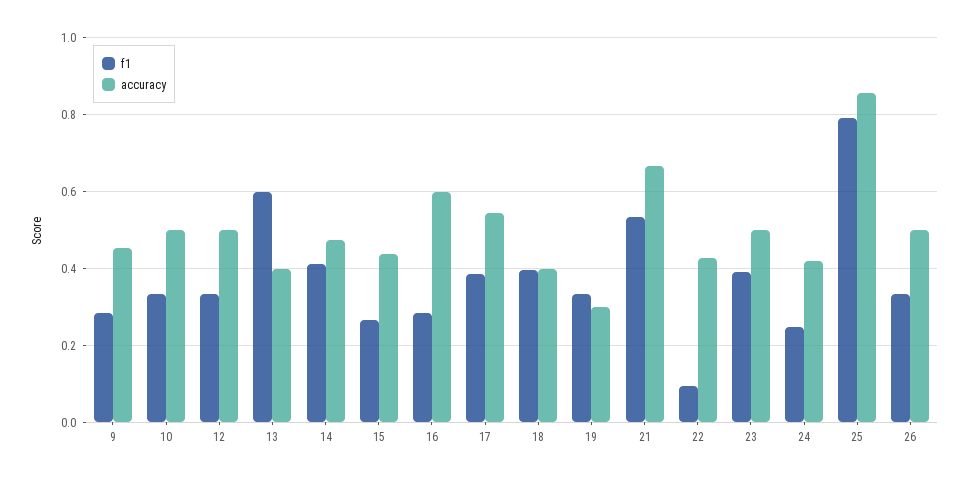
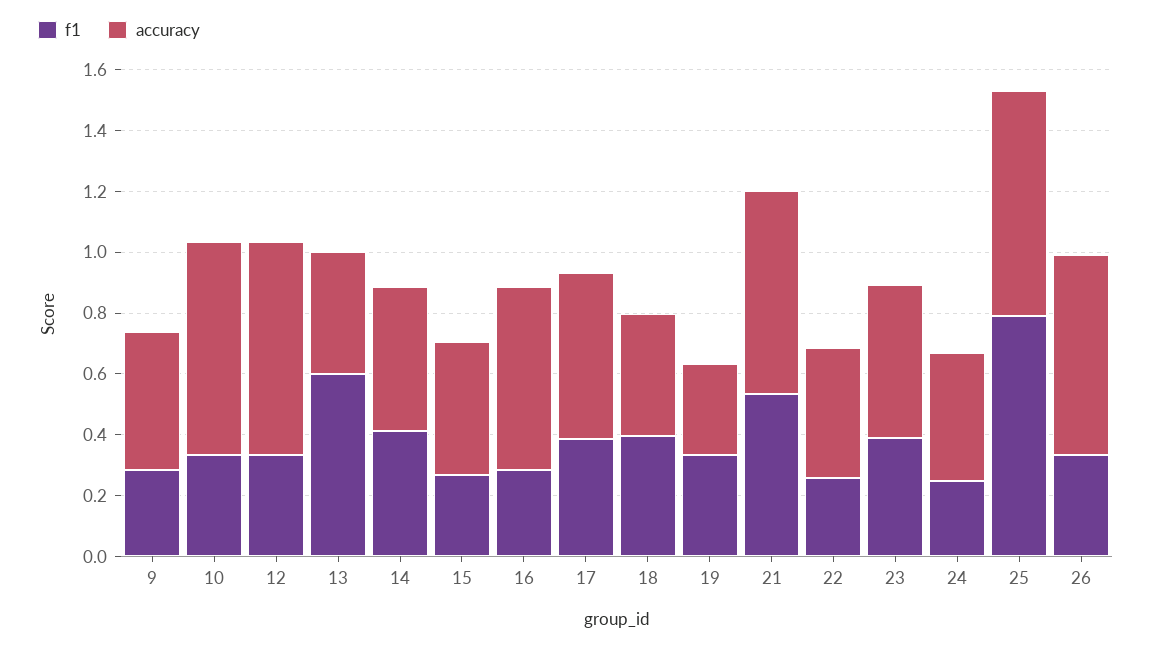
accuracy, 10: 0.5 -> 0.7
accuracy, 12: 0.5 -> 0.7
f1, 22: 0.1 -> 0.25
accuracy, 25: 0.86 -> 0.75
accuracy, 26: 0.5 -> 0.65

